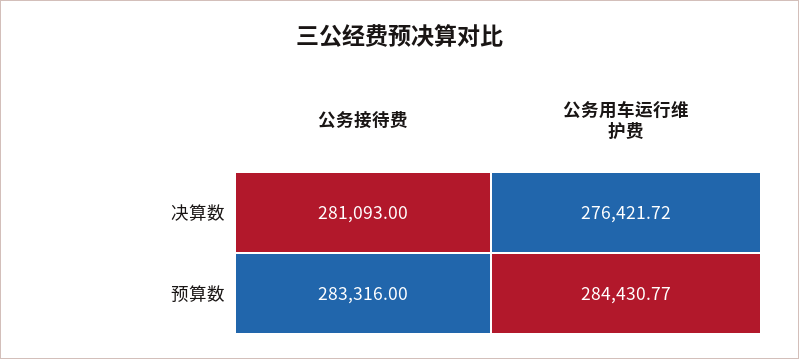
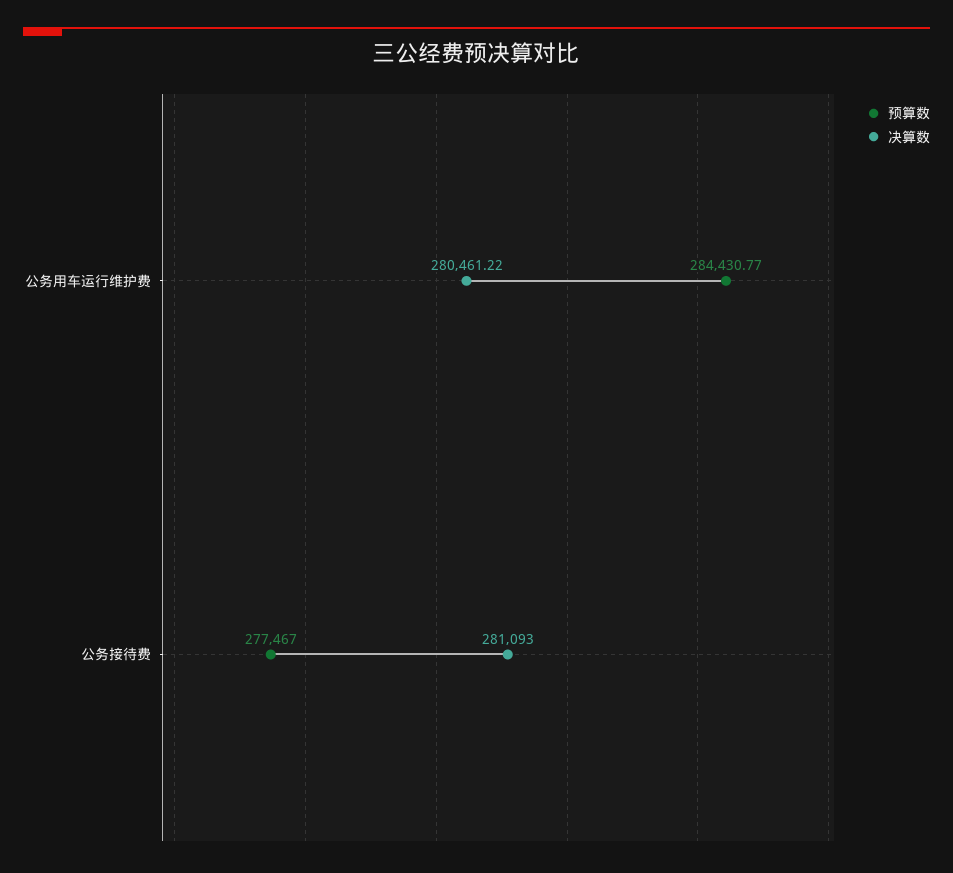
决算数, 公务用车运行维护费: 276421.72 -> 280461.22
预算数, 公务接待费: 283316 -> 277467

